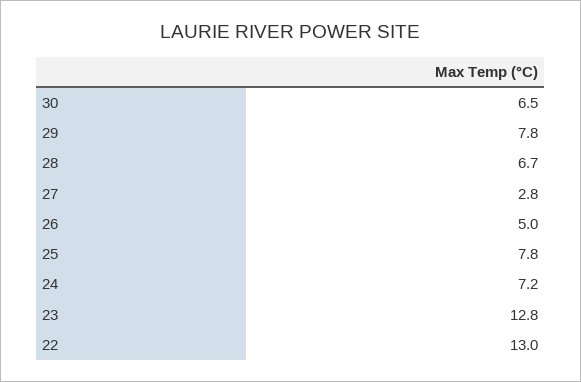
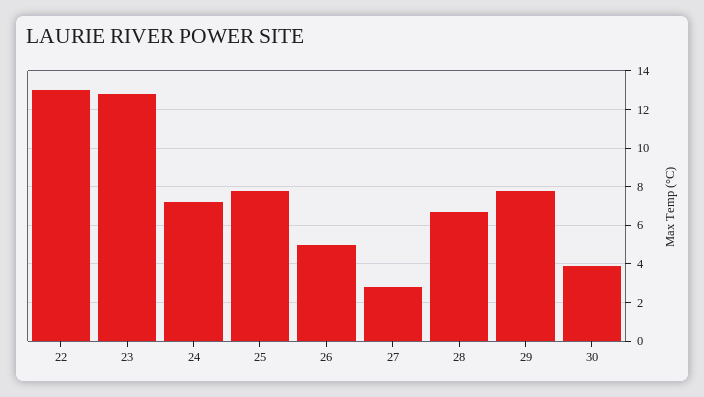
30: 6.5 -> 4

